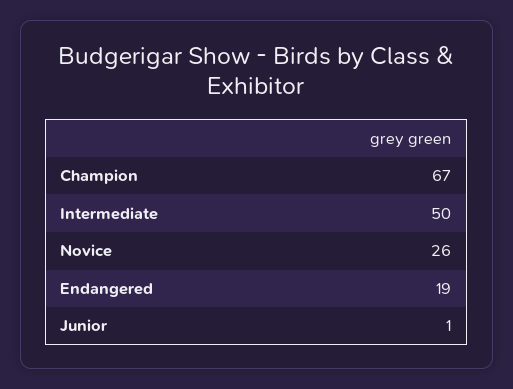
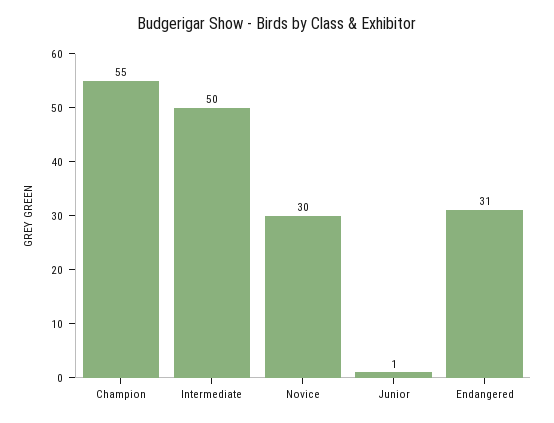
Champion: 67 -> 55
Novice: 26 -> 30
Endangered: 19 -> 31

